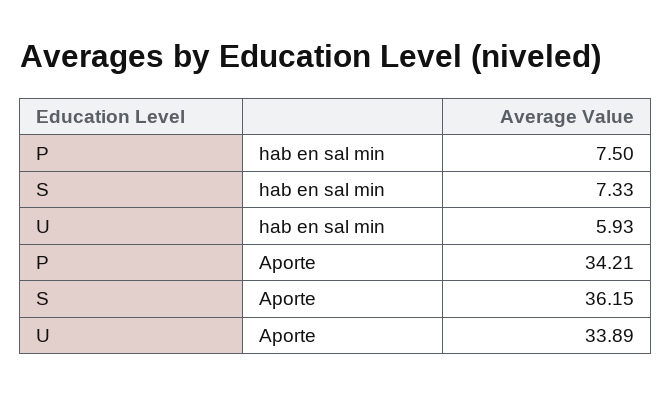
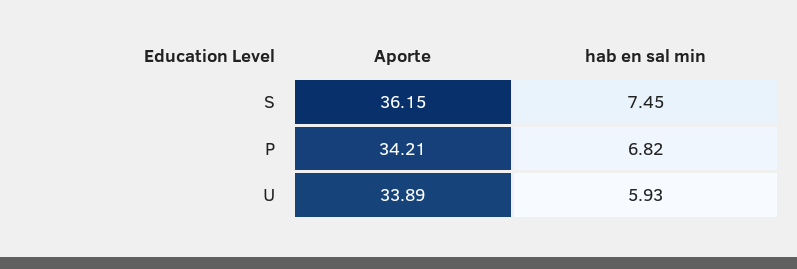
P, hab en sal min: 7.5 -> 6.82
S, hab en sal min: 7.33 -> 7.45

